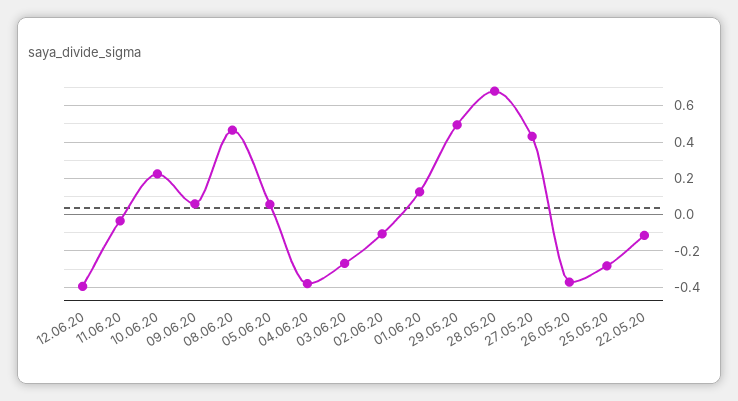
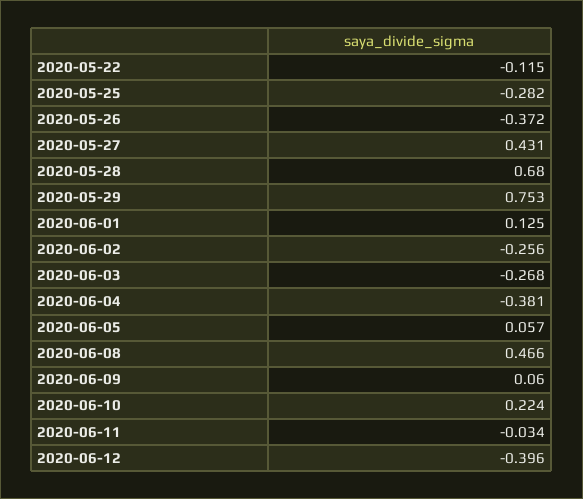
02.06.20: -0.1 -> -0.256
29.05.20: 0.5 -> 0.753

